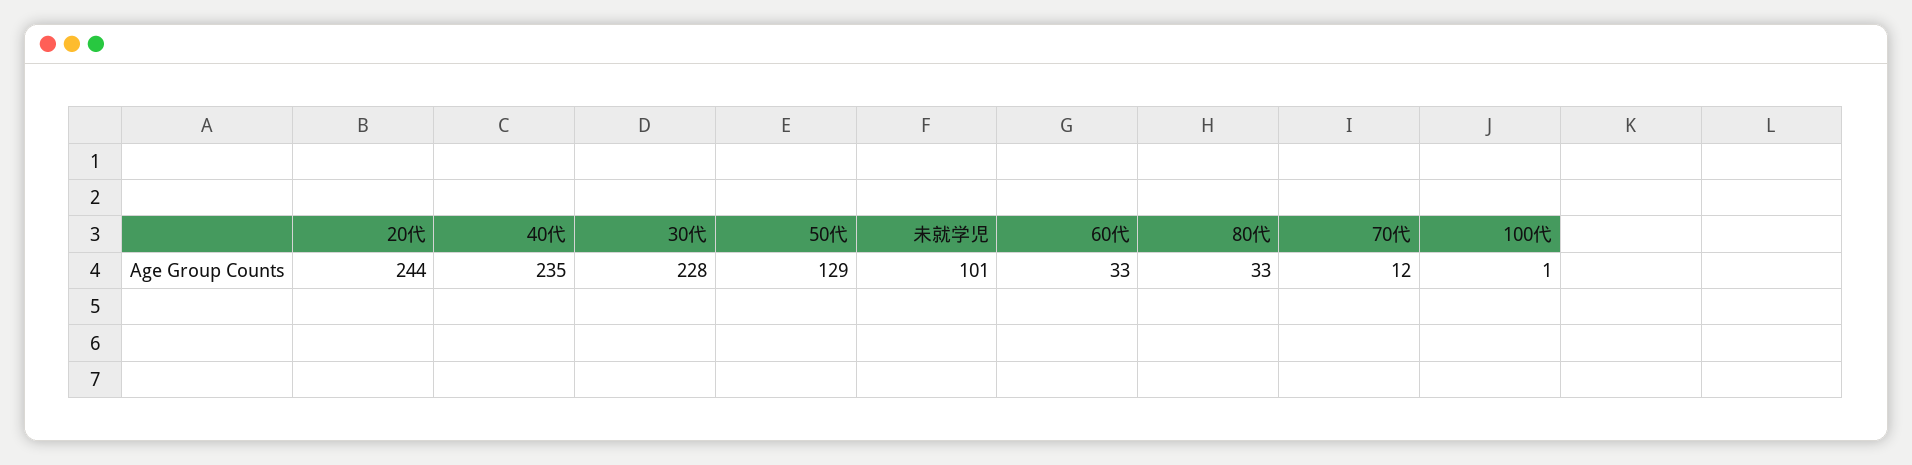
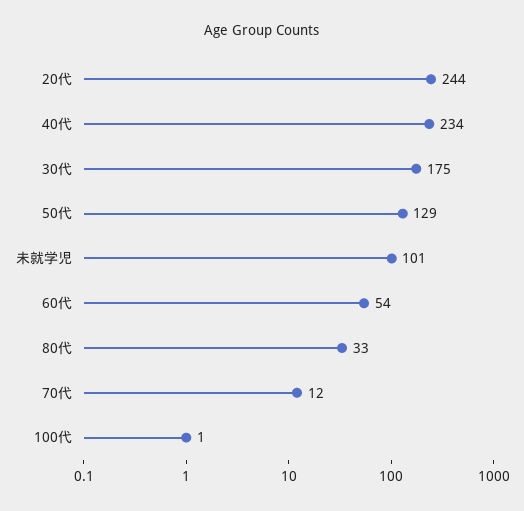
40代: 235 -> 234
30代: 228 -> 175
60代: 33 -> 54

